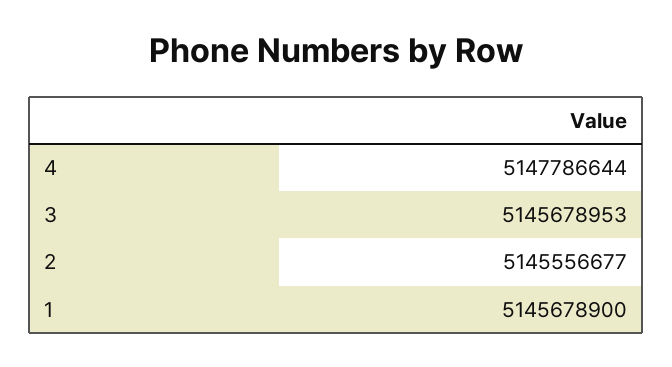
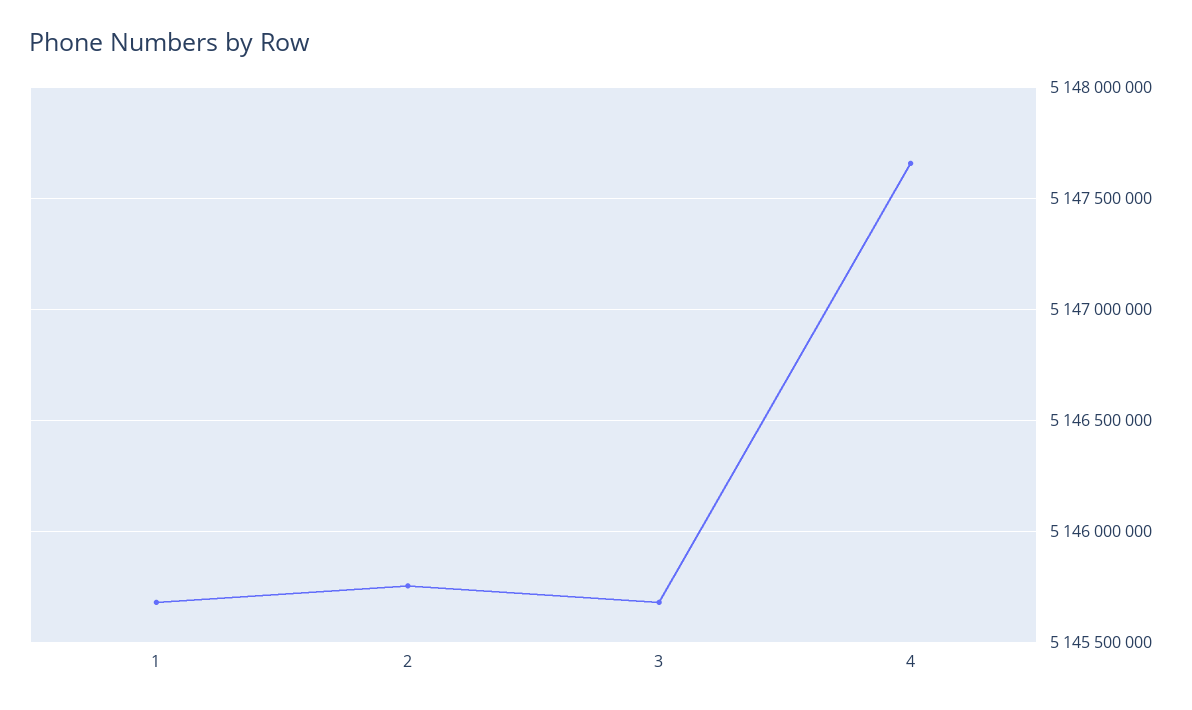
4: 5147786644 -> 5147650000
2: 5145556677 -> 5145750000

